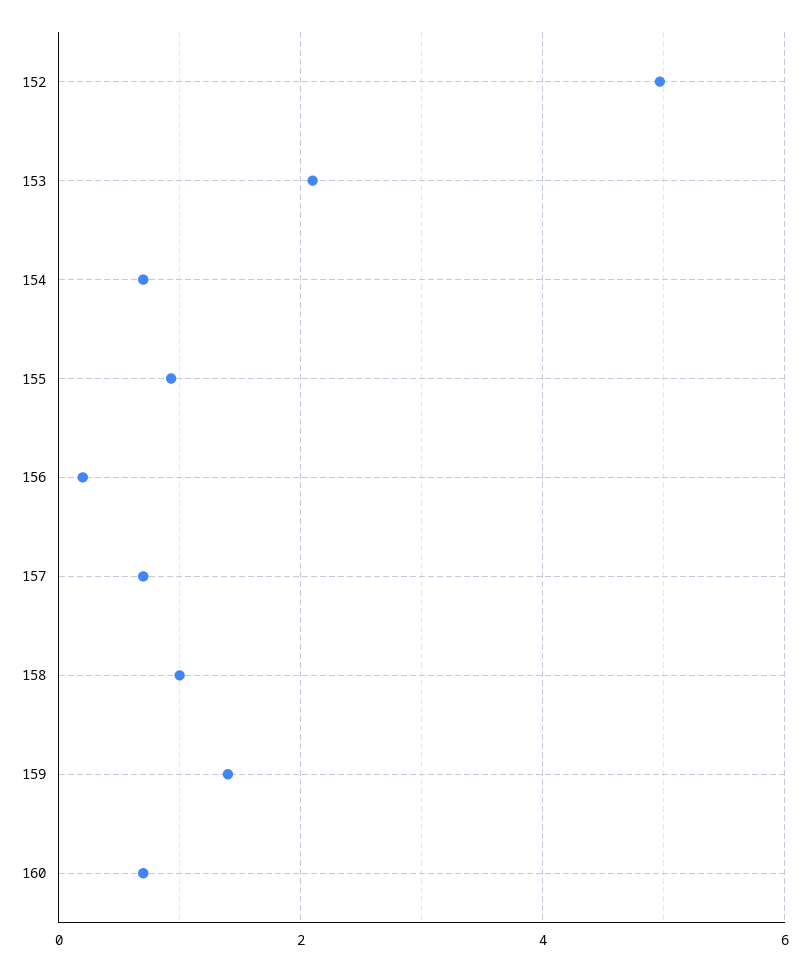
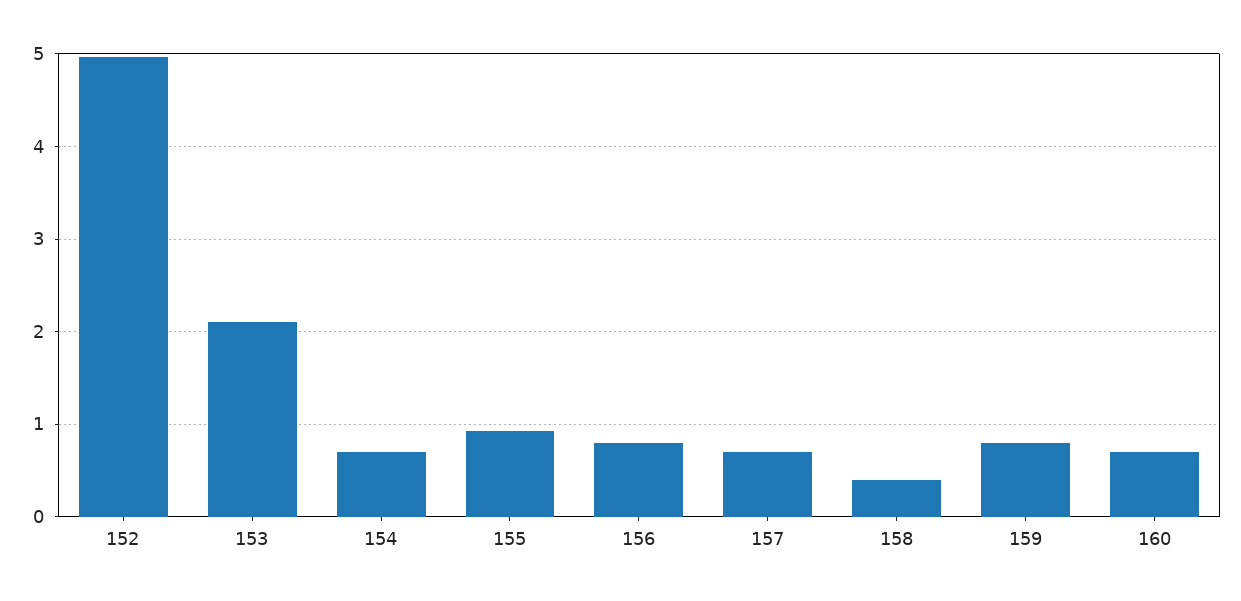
156: 0.2 -> 0.8
158: 1 -> 0.4
159: 1.4 -> 0.8

